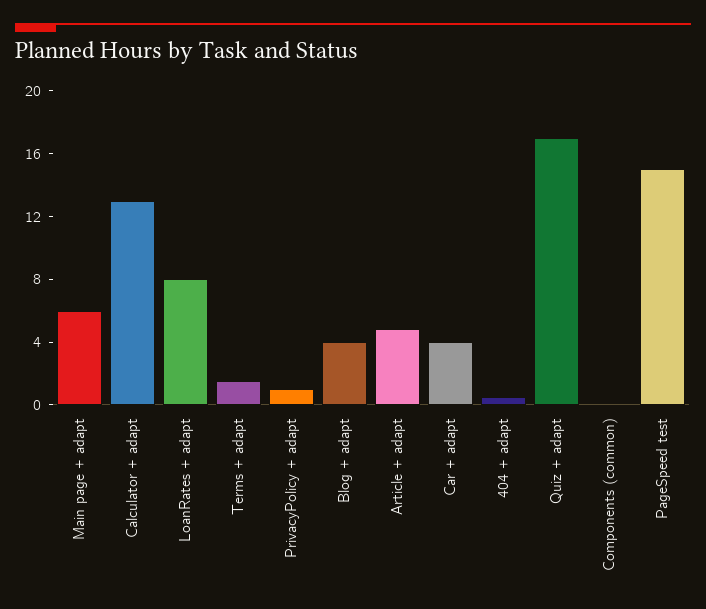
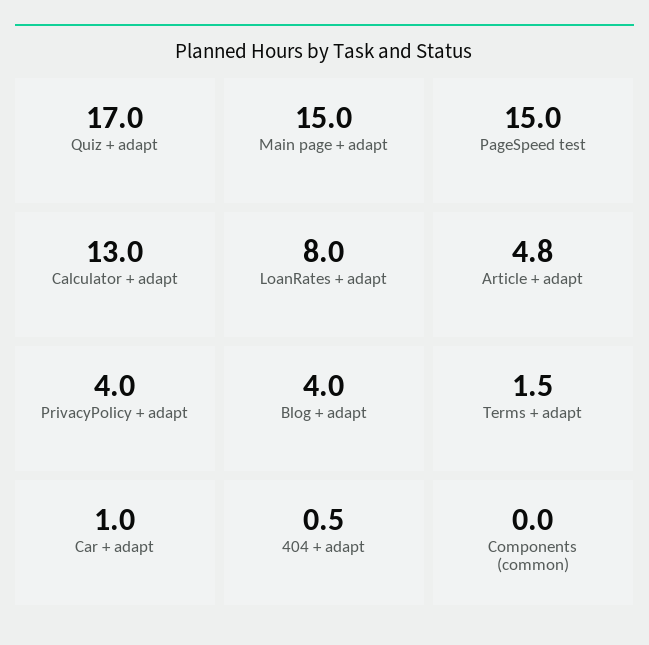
Main page + adapt: 6 -> 15
PrivacyPolicy + adapt: 1 -> 4
Car + adapt: 4 -> 1

